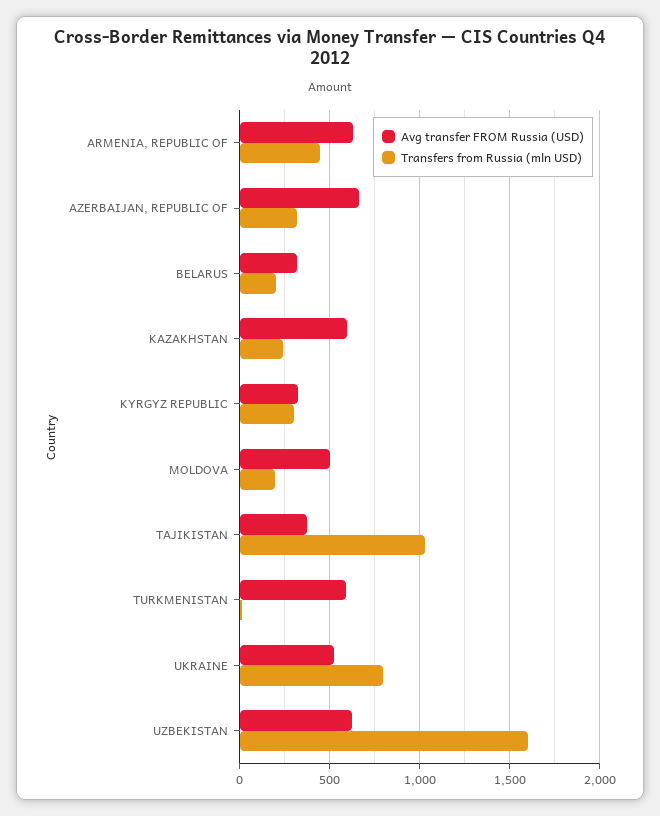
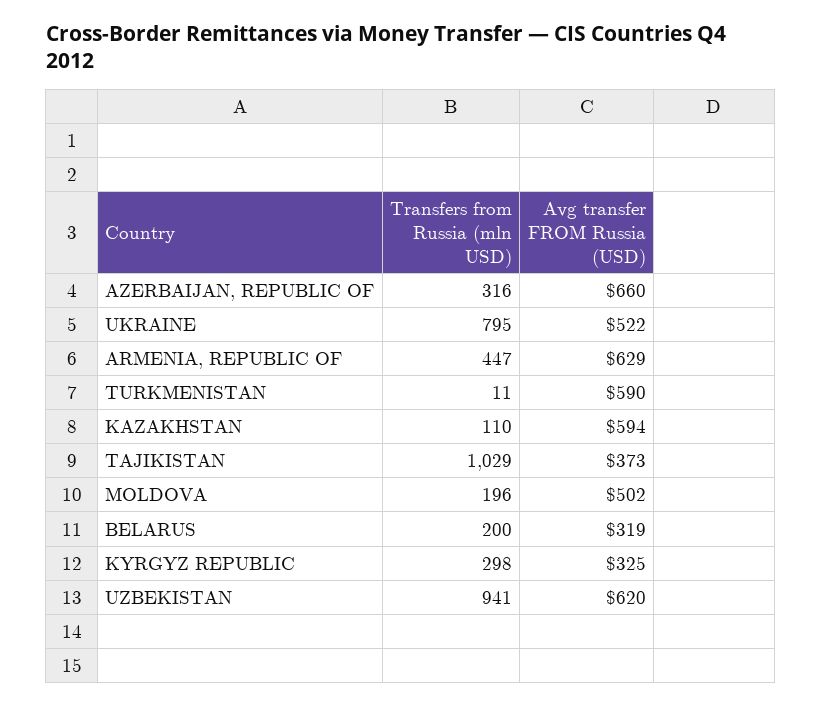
Transfers from Russia (mln USD), KAZAKHSTAN: 250 -> 110
Transfers from Russia (mln USD), UZBEKISTAN: 1600 -> 941

